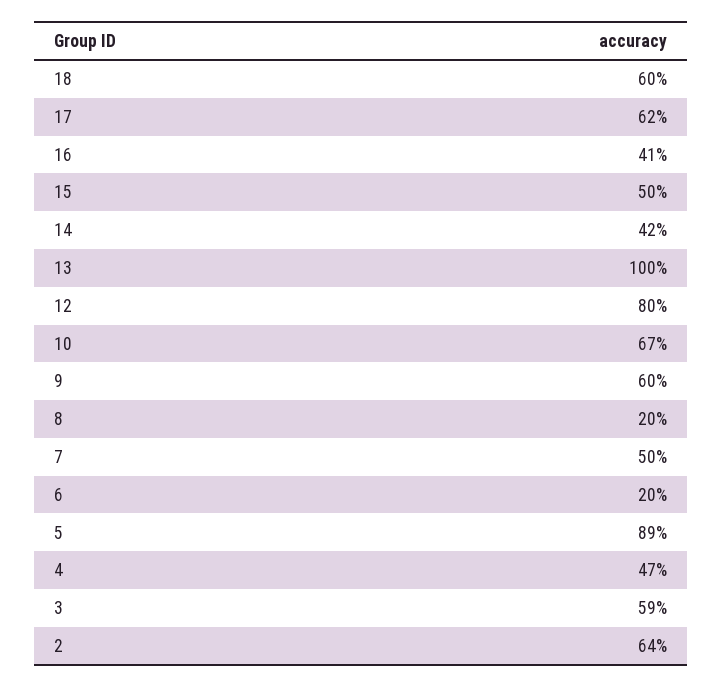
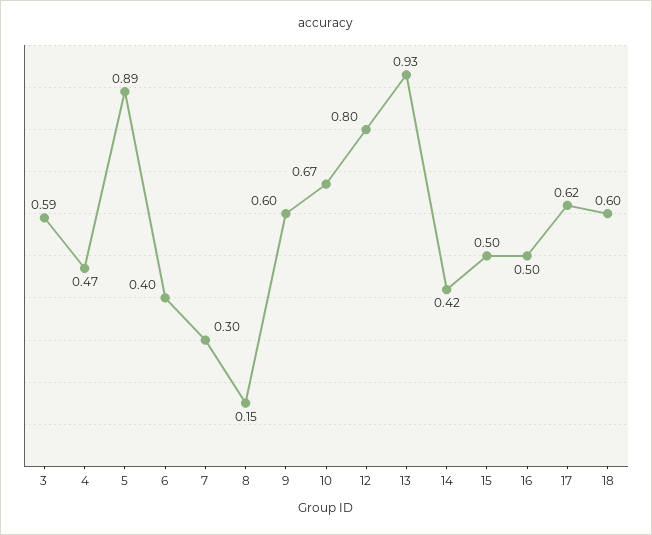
16: 0.41 -> 0.5
13: 1 -> 0.93
8: 0.2 -> 0.15
7: 0.5 -> 0.3
6: 0.2 -> 0.4
2: 0.64 -> none

